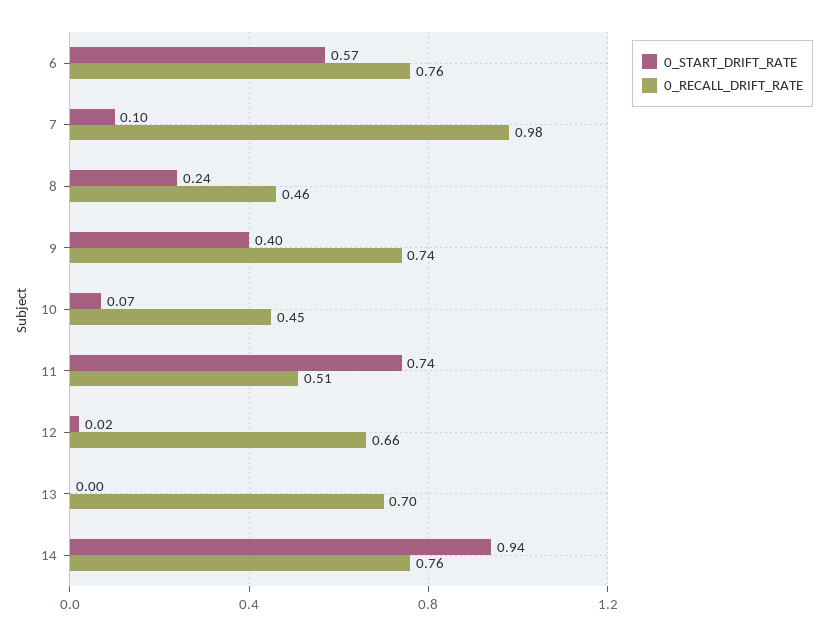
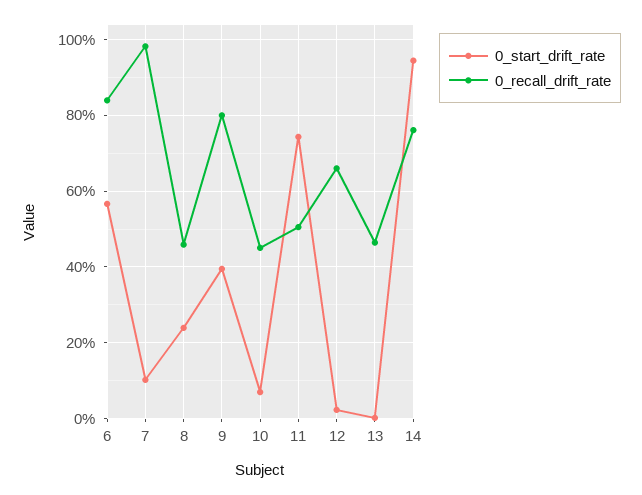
0_RECALL_DRIFT_RATE, 6: 0.76 -> 0.84
0_RECALL_DRIFT_RATE, 9: 0.74 -> 0.8
0_RECALL_DRIFT_RATE, 13: 0.7 -> 0.46

